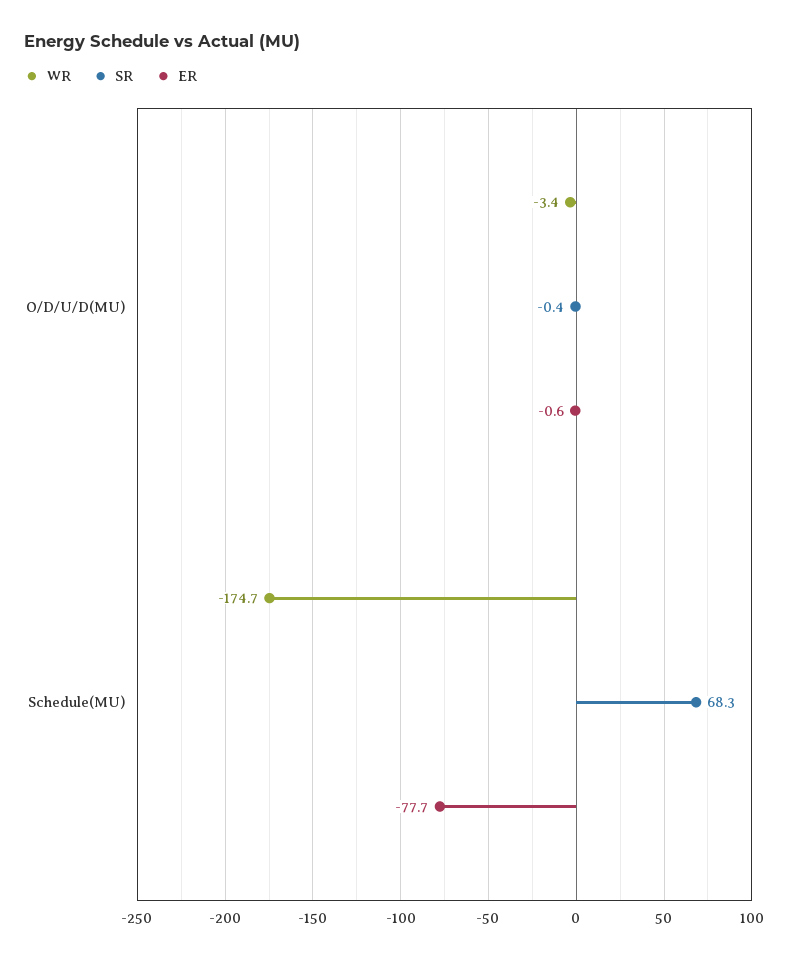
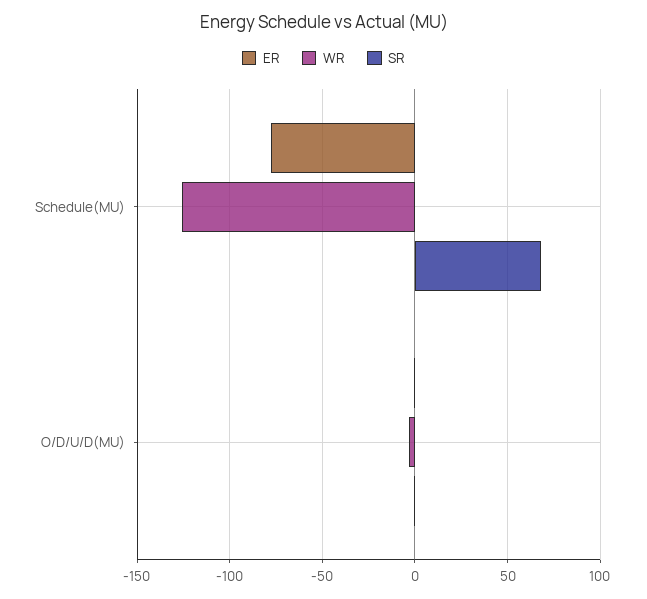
WR, Schedule(MU): -174.7 -> -125

